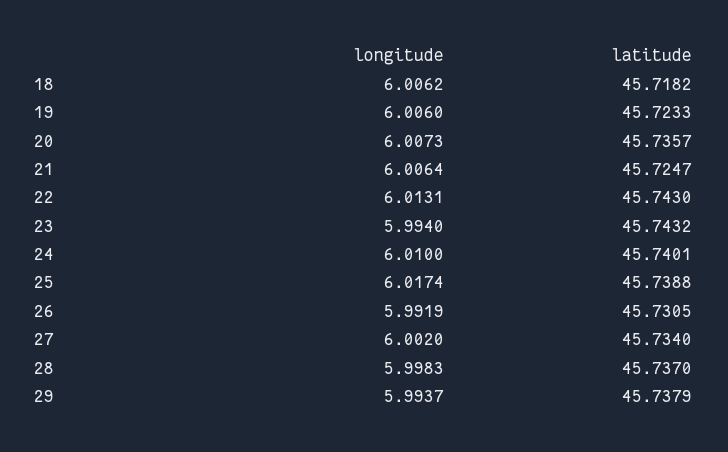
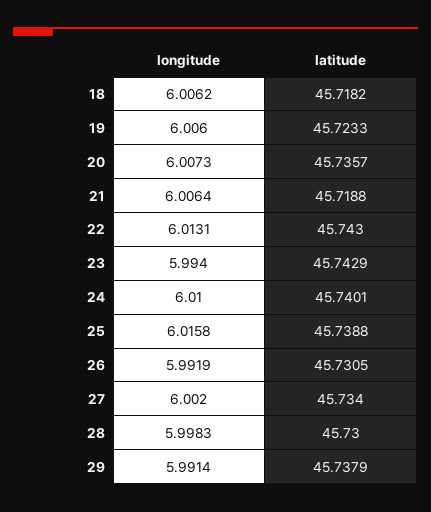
latitude, 21: 45.7247 -> 45.7188
latitude, 23: 45.7432 -> 45.7429
longitude, 25: 6.0174 -> 6.0158
latitude, 28: 45.737 -> 45.73
longitude, 29: 5.9937 -> 5.9914

